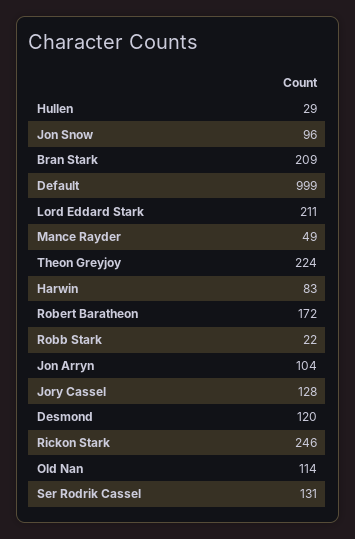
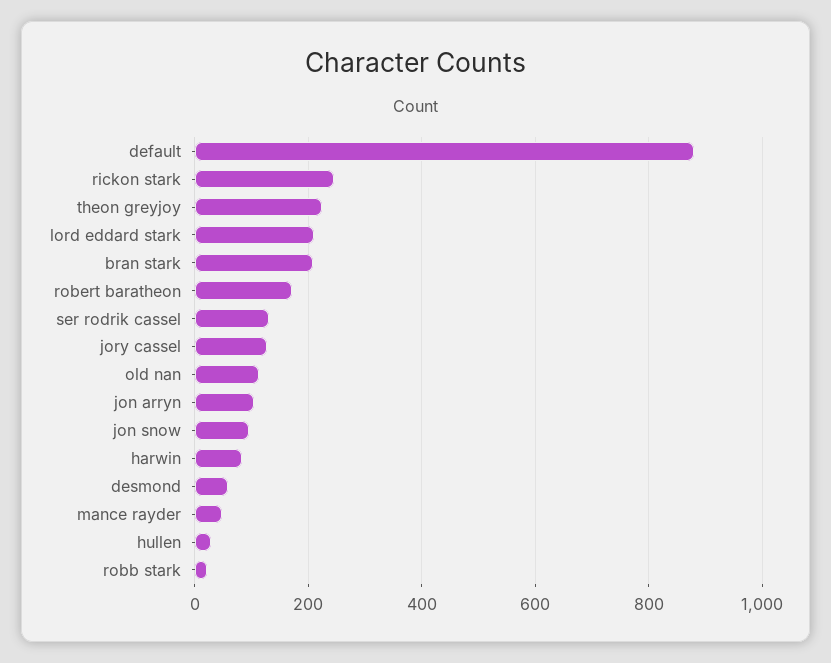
Default: 999 -> 880
Desmond: 120 -> 60

